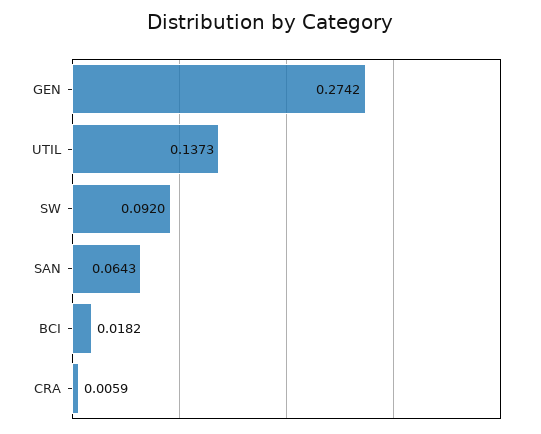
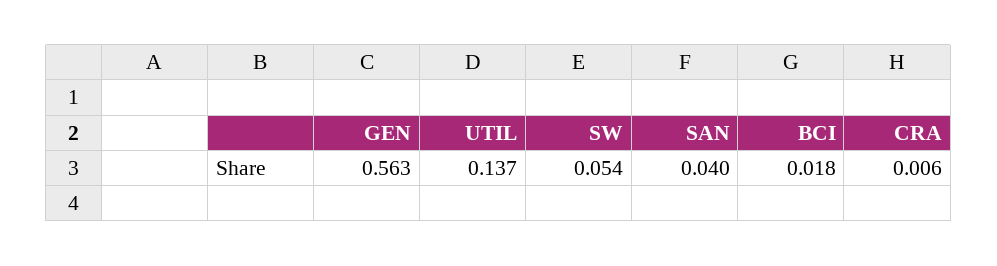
GEN: 0.2742 -> 0.563
SW: 0.092 -> 0.054
SAN: 0.0643 -> 0.04

